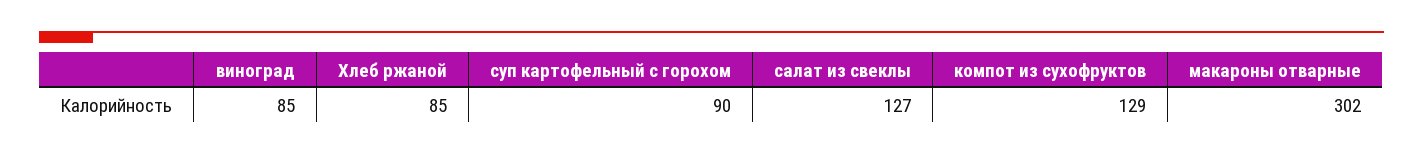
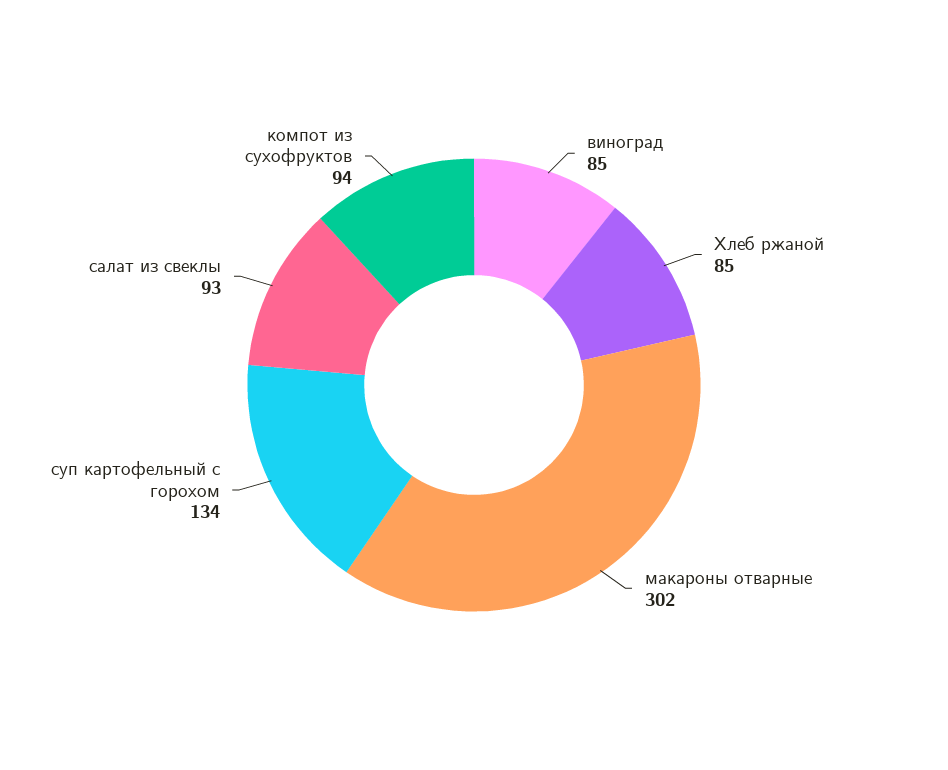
суп картофельный с горохом: 90 -> 134
салат из свеклы: 127 -> 93
компот из сухофруктов: 129 -> 94

